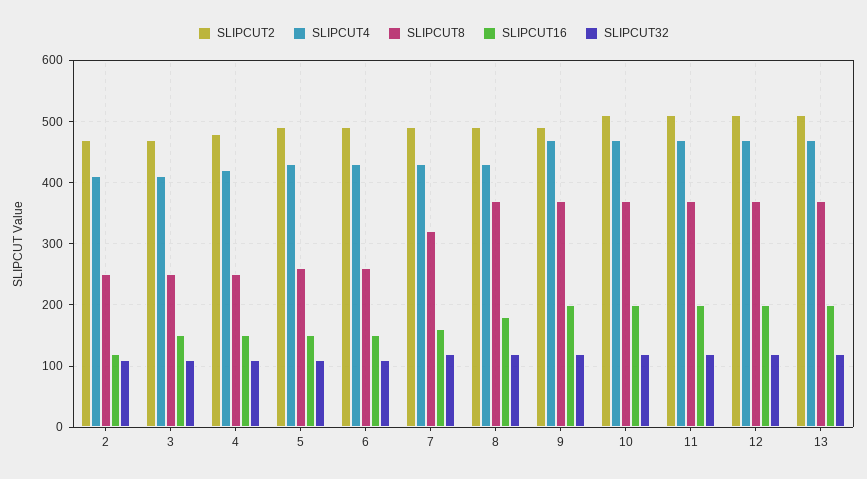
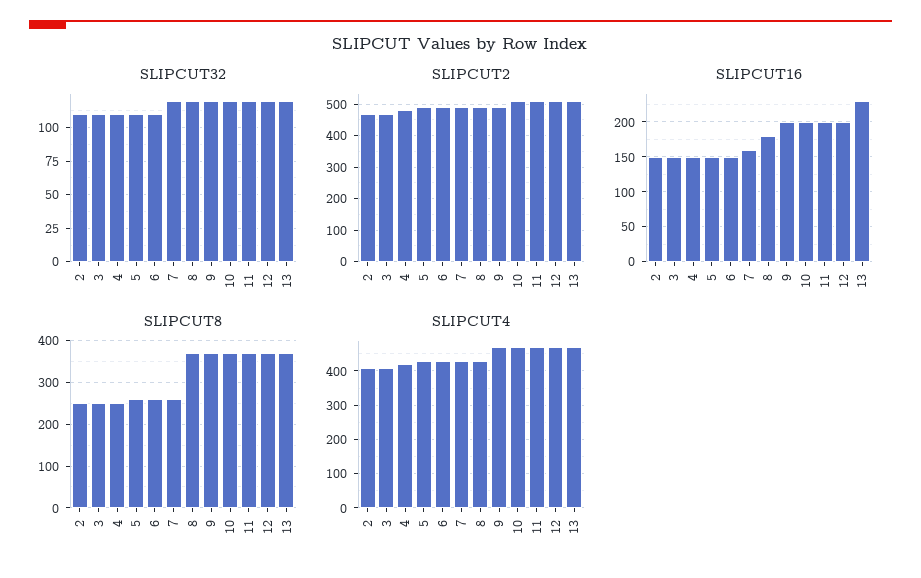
SLIPCUT16, 2: 120 -> 150
SLIPCUT8, 7: 320 -> 260
SLIPCUT16, 13: 200 -> 230

